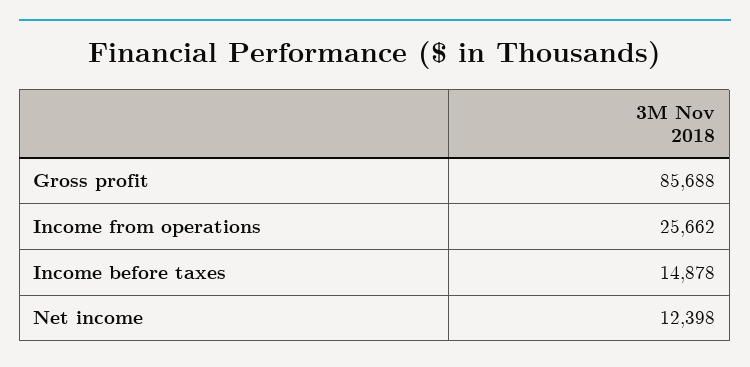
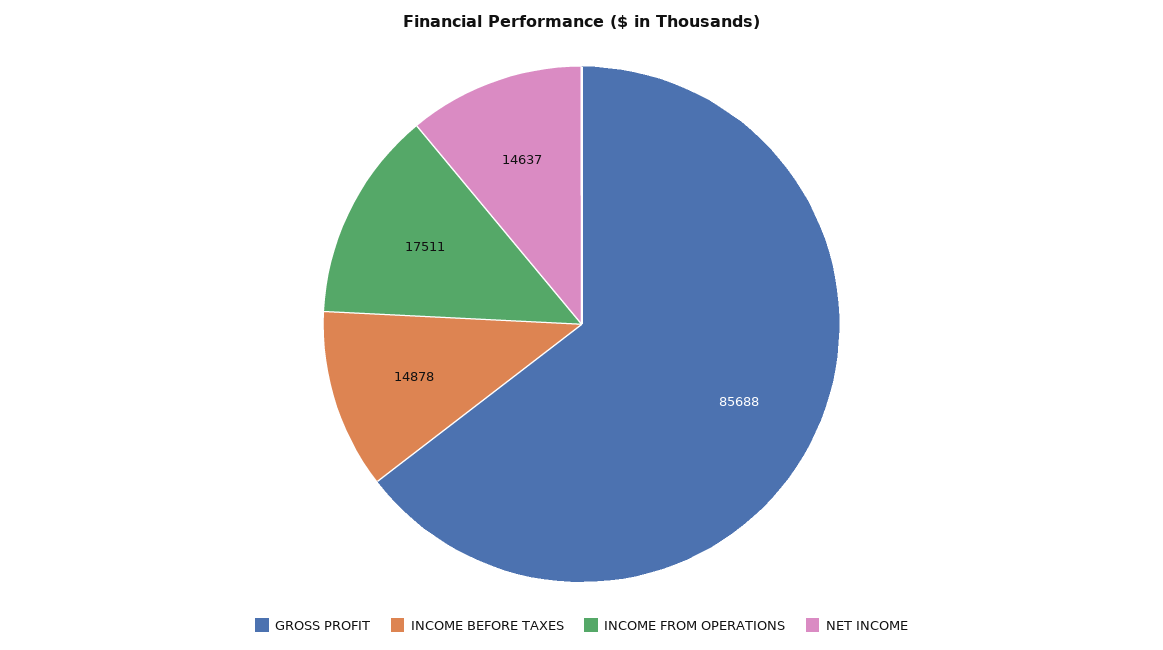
Income from operations: 25662 -> 17511
Net income: 12398 -> 14637

